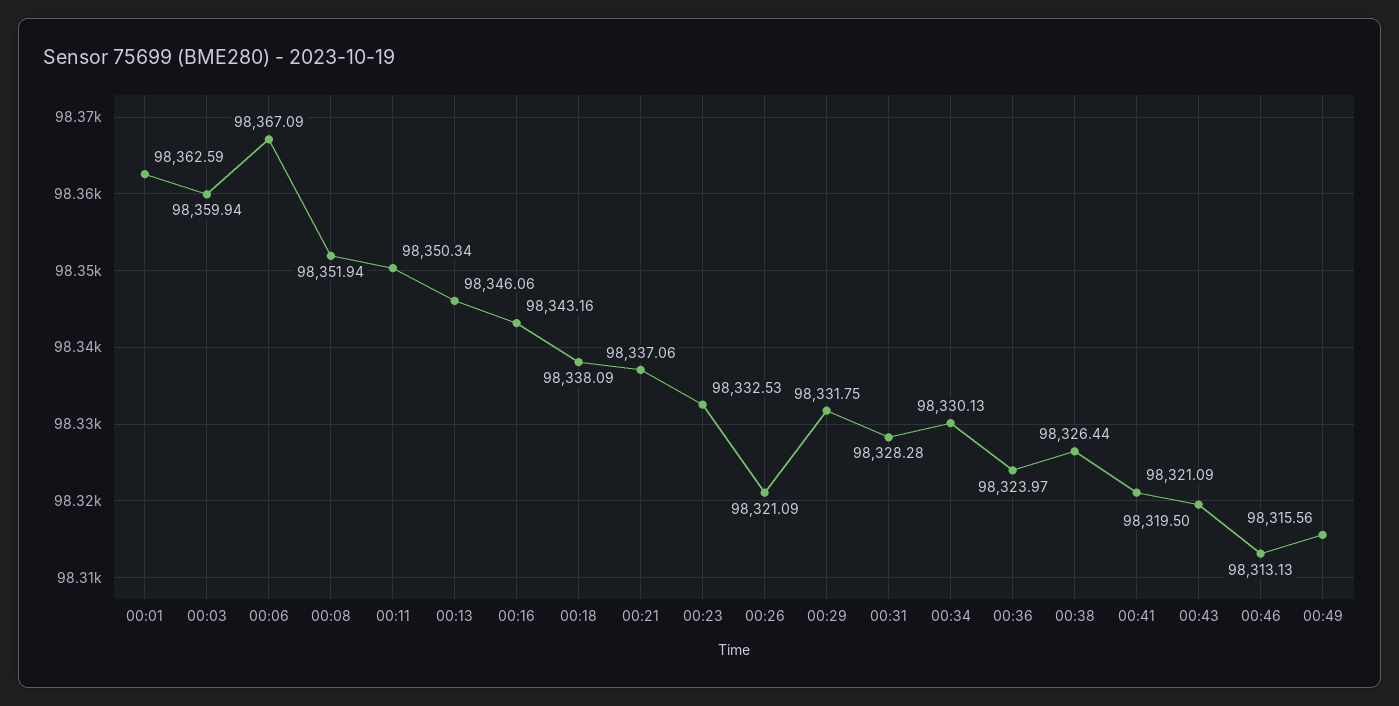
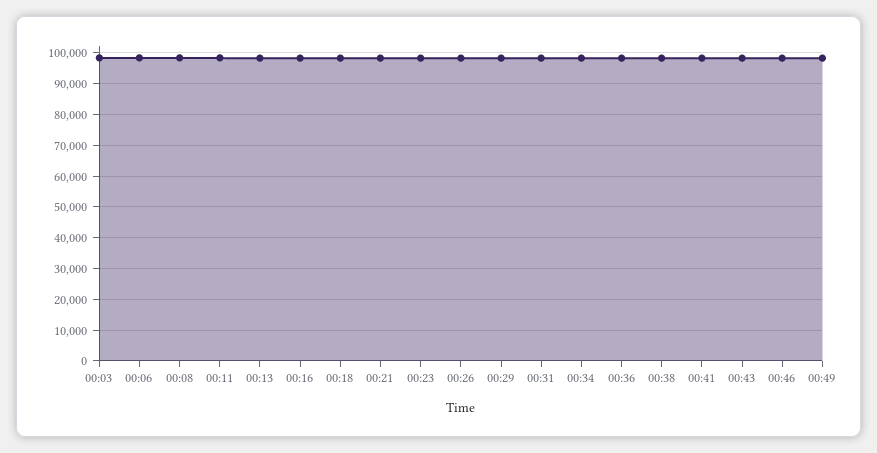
00:01: 98362.59 -> none

